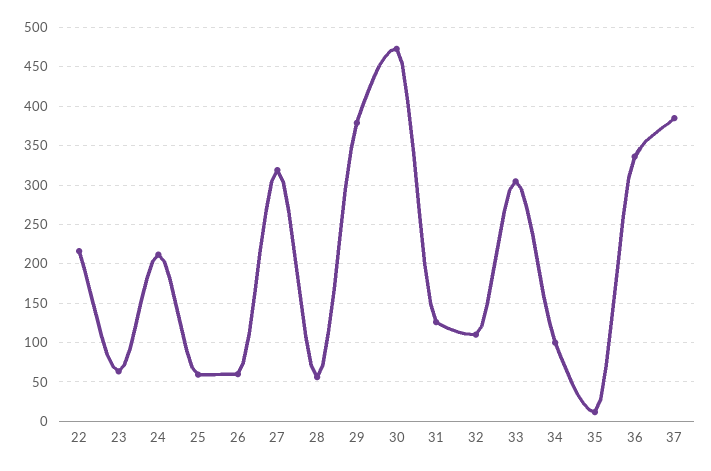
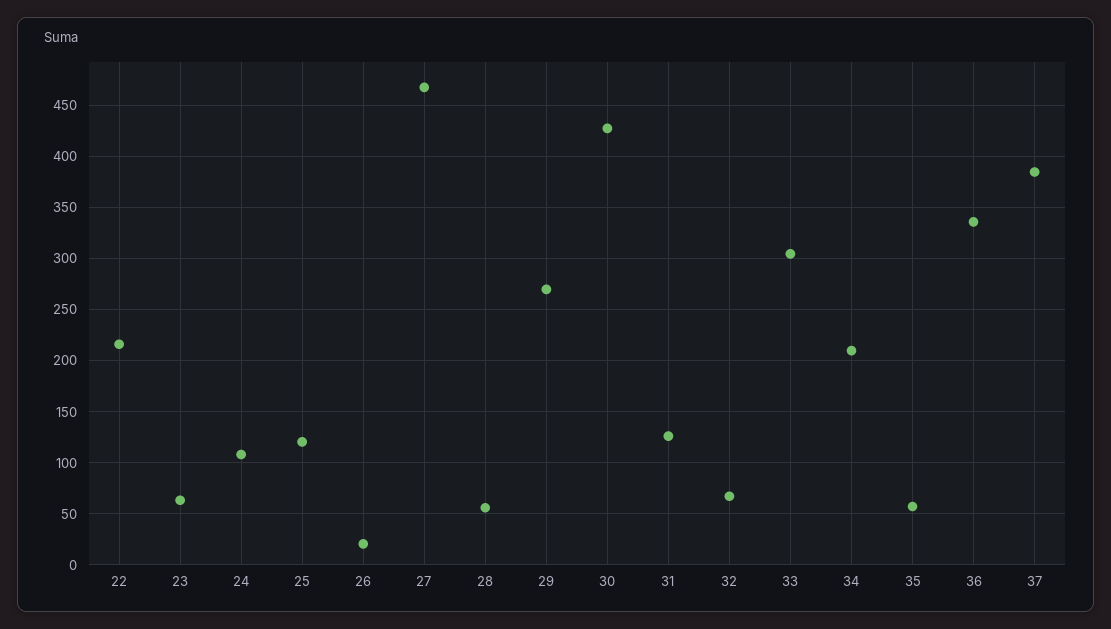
24: 210 -> 110
25: 60 -> 120
26: 60 -> 20
27: 320 -> 470
29: 380 -> 270
30: 470 -> 430
32: 110 -> 70
34: 100 -> 210
35: 10 -> 60

